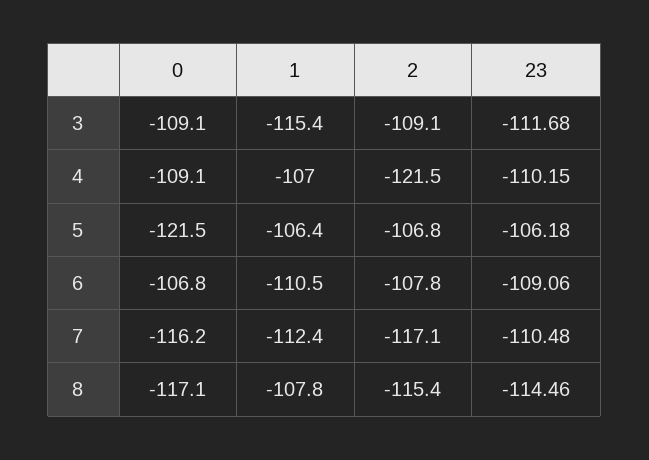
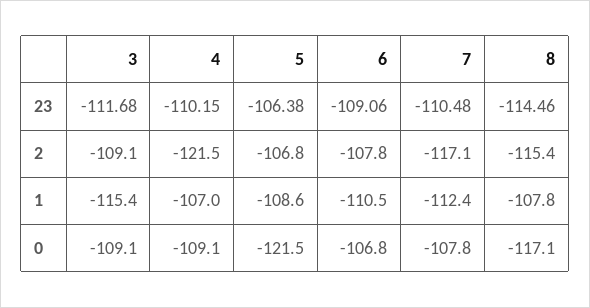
1, 5: -106.4 -> -108.6
23, 5: -106.18 -> -106.38
0, 7: -116.2 -> -107.8

